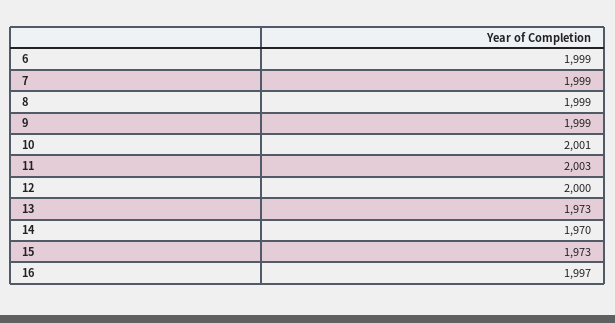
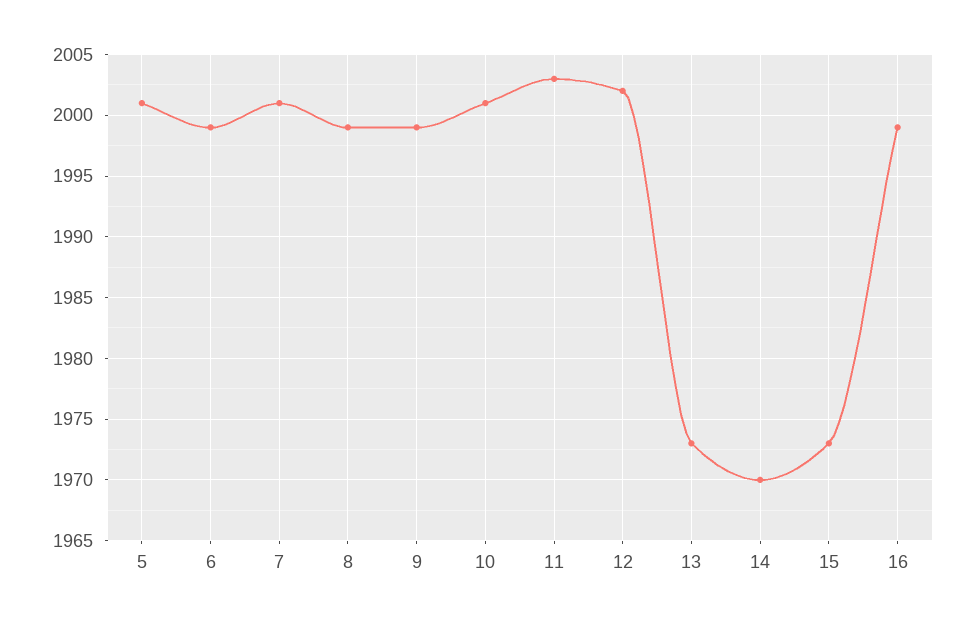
7: 1999 -> 2001
12: 2000 -> 2002
16: 1997 -> 1999
5: none -> 2001

